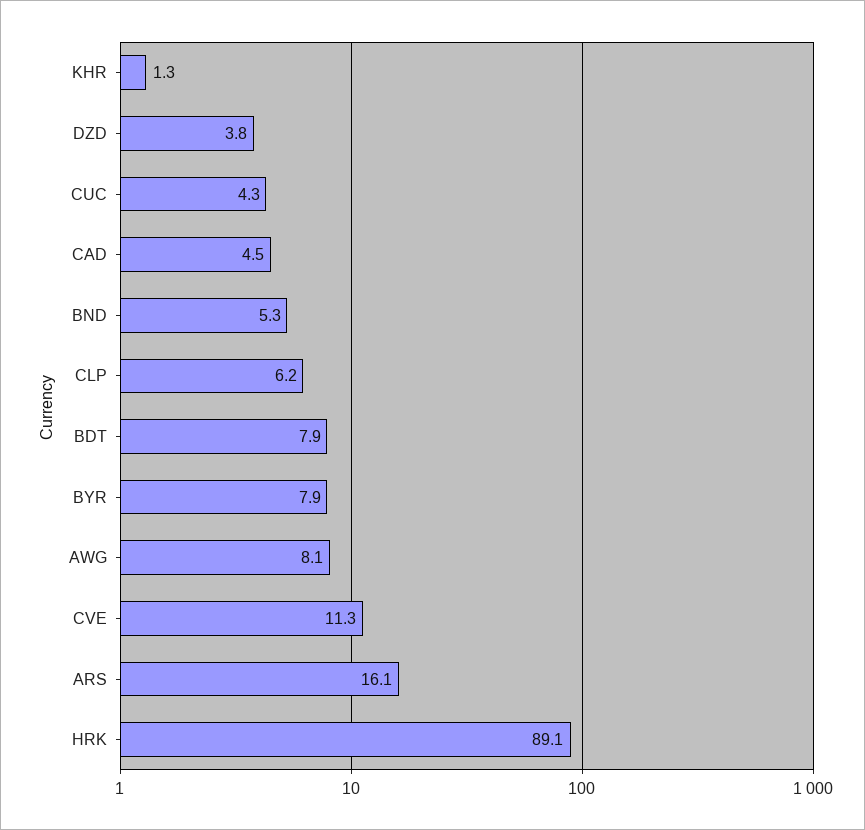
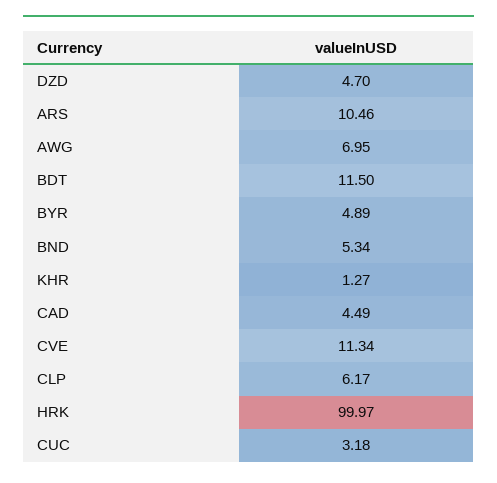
DZD: 3.8 -> 4.7
CUC: 4.3 -> 3.18
BDT: 7.9 -> 11.5
BYR: 7.9 -> 4.89
AWG: 8.1 -> 6.95
ARS: 16.1 -> 10.46
HRK: 89.1 -> 99.97

